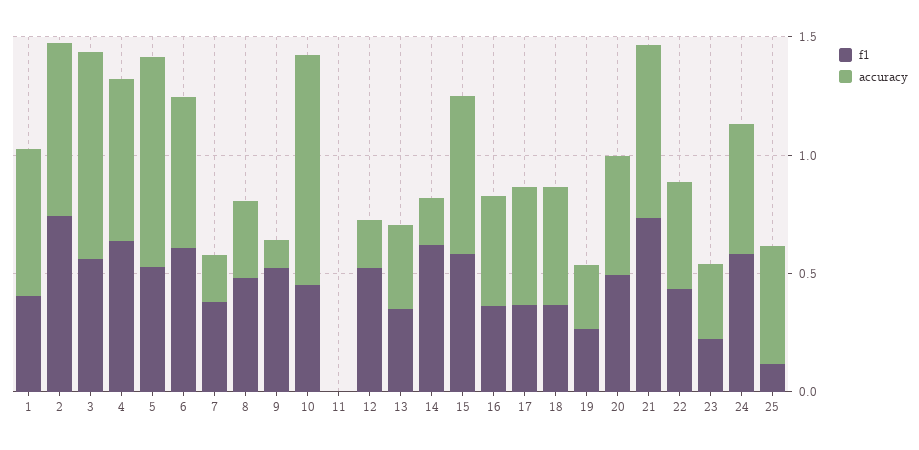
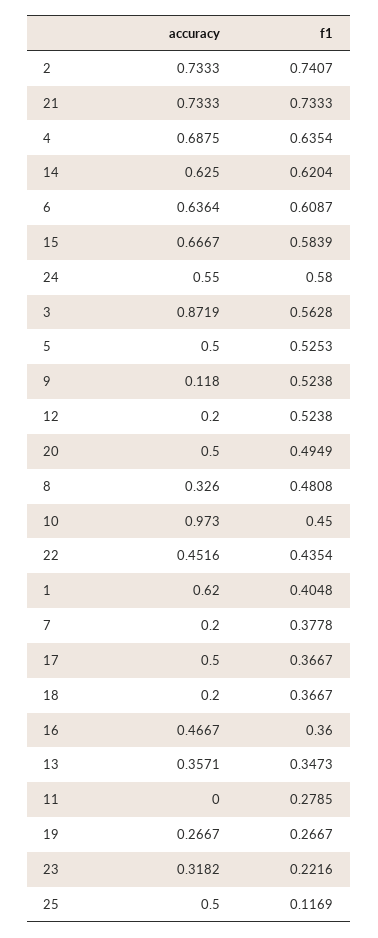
accuracy, 5: 0.9 -> 0.5
f1, 11: 0 -> 0.2785
accuracy, 14: 0.2 -> 0.625
accuracy, 18: 0.5 -> 0.2

